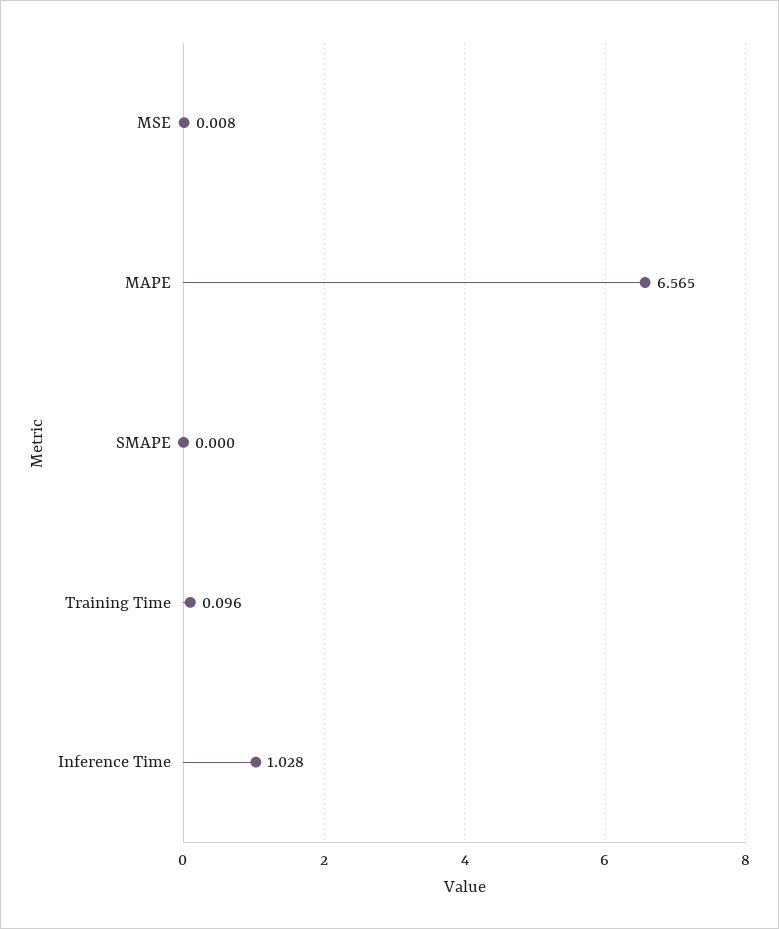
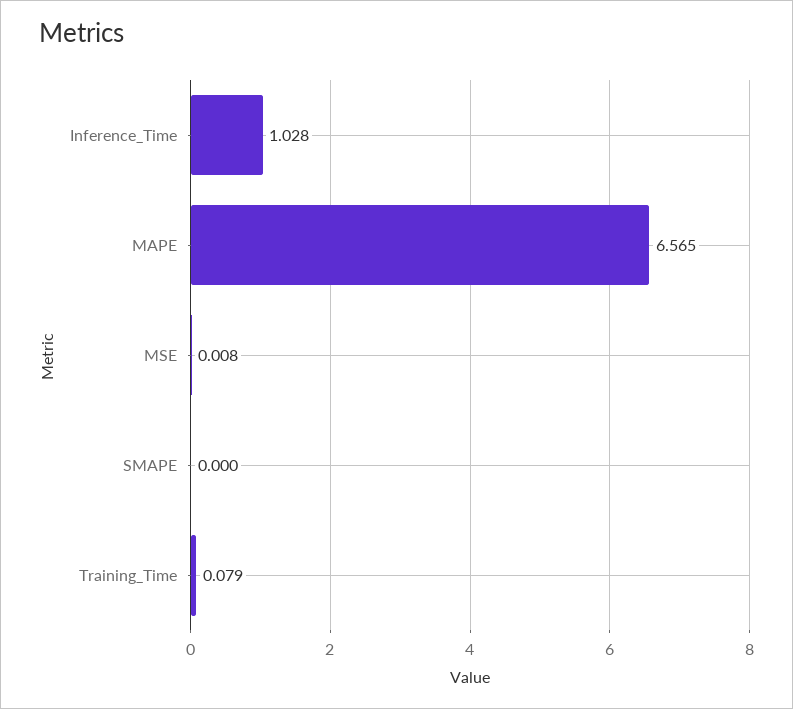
Training Time: 0.096 -> 0.079

